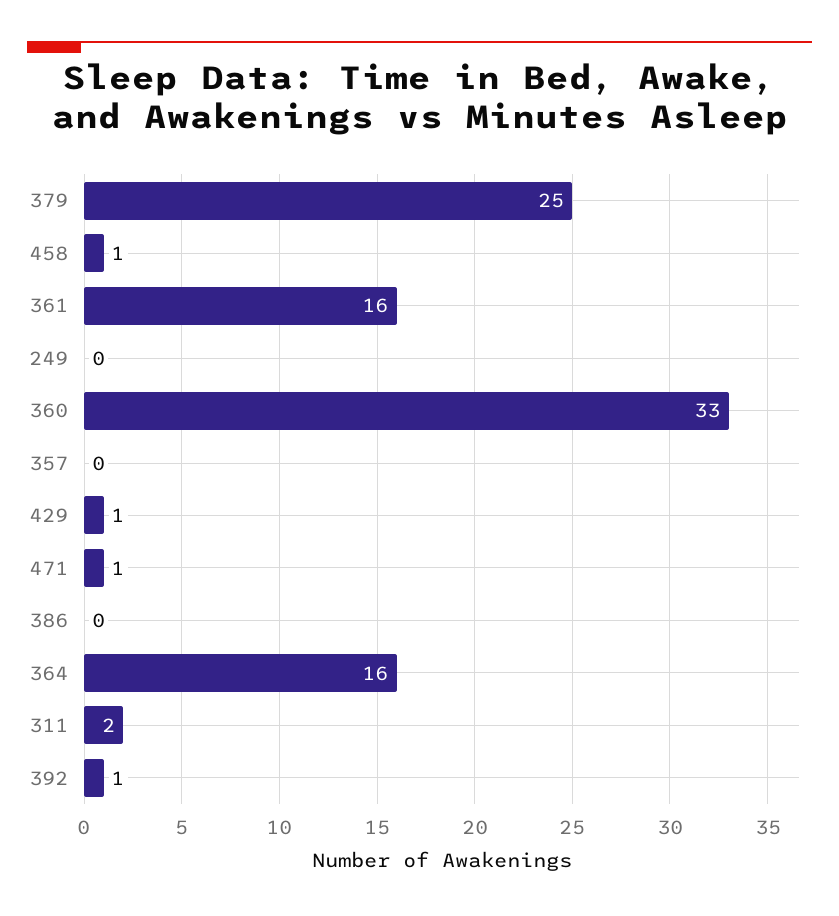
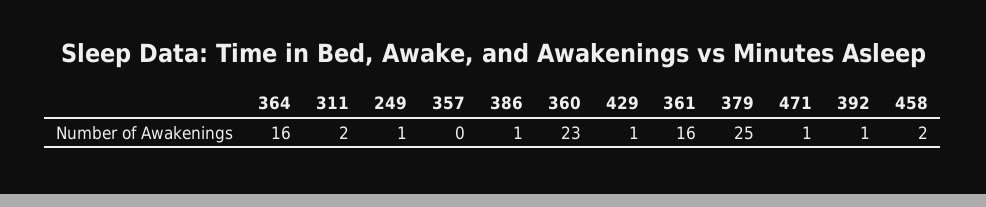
458: 1 -> 2
249: 0 -> 1
360: 33 -> 23
386: 0 -> 1

